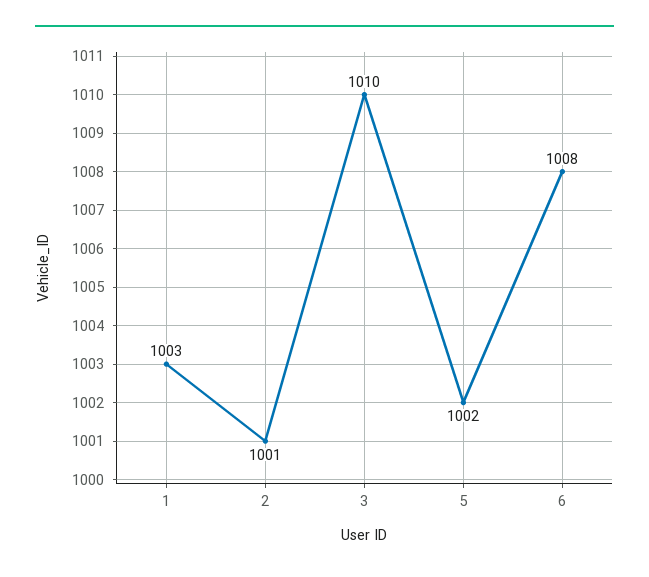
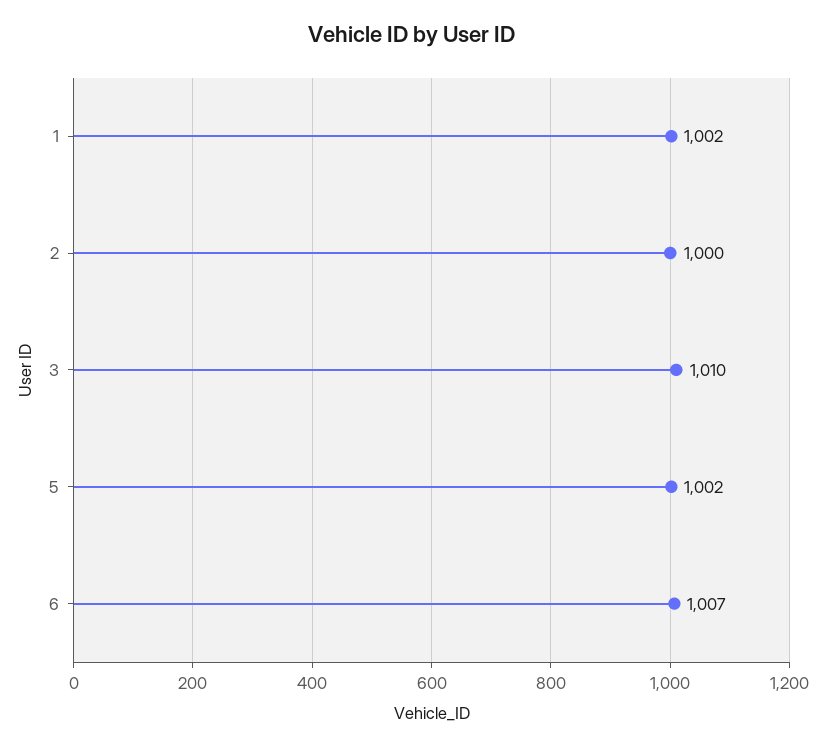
1: 1003 -> 1002
2: 1001 -> 1000
6: 1008 -> 1007

